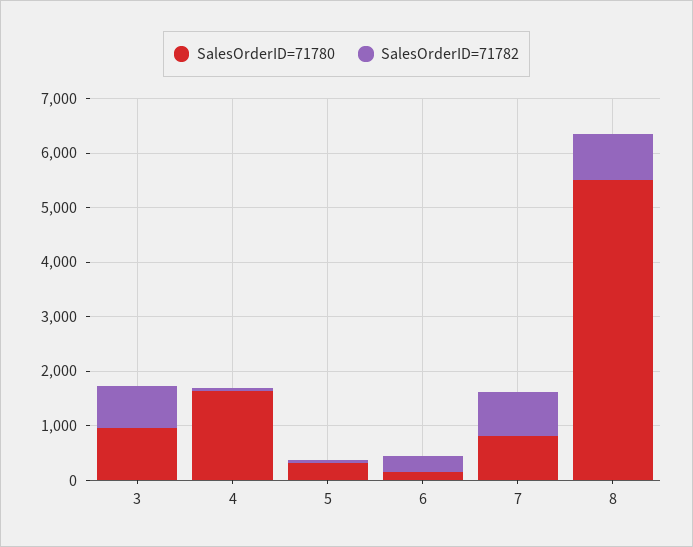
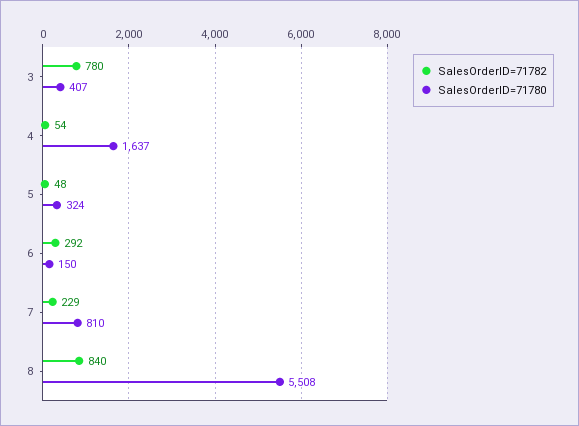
SalesOrderID=71780, 3: 1000 -> 407
SalesOrderID=71782, 7: 800 -> 229

